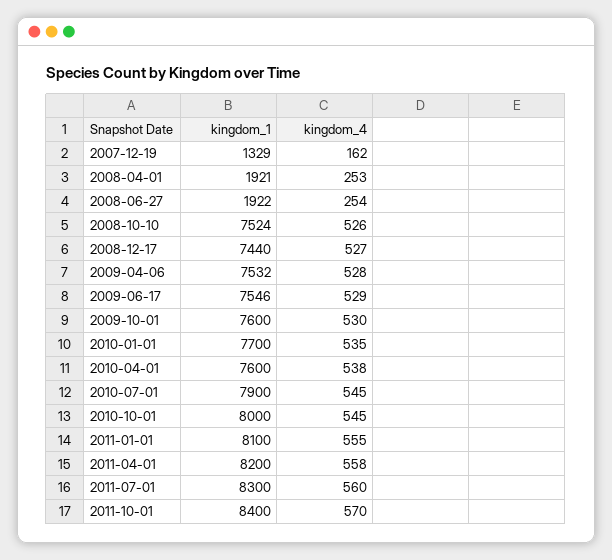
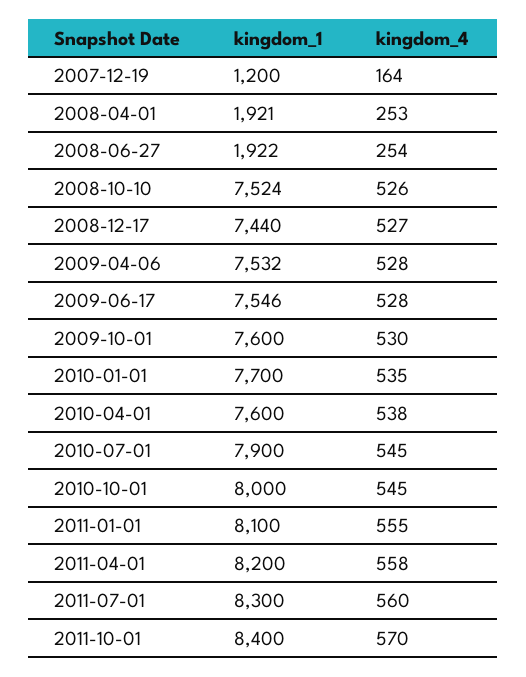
kingdom_1, 2007-12-19: 1329 -> 1200
kingdom_4, 2007-12-19: 162 -> 164
kingdom_4, 2009-06-17: 529 -> 528

